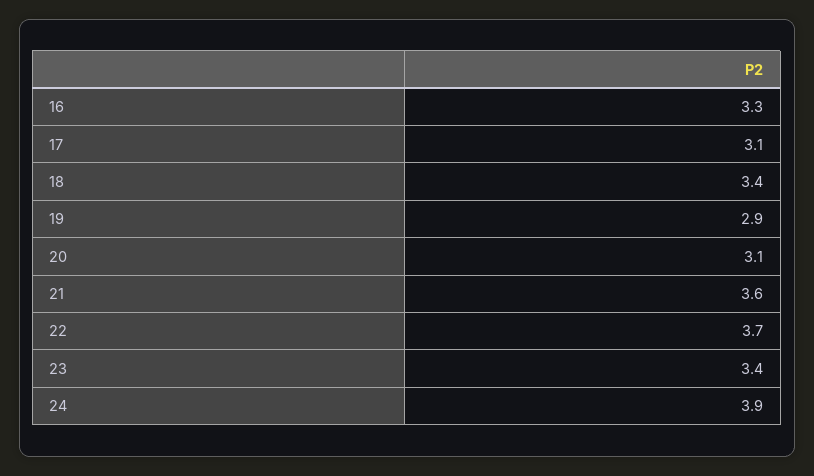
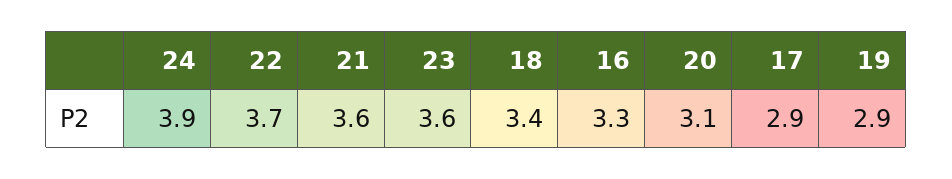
17: 3.1 -> 2.9
23: 3.4 -> 3.6

